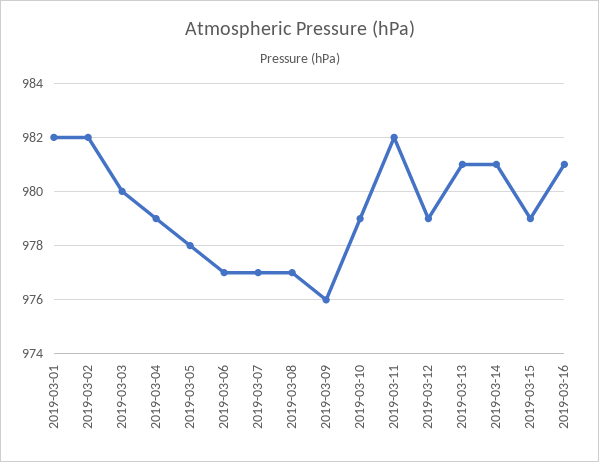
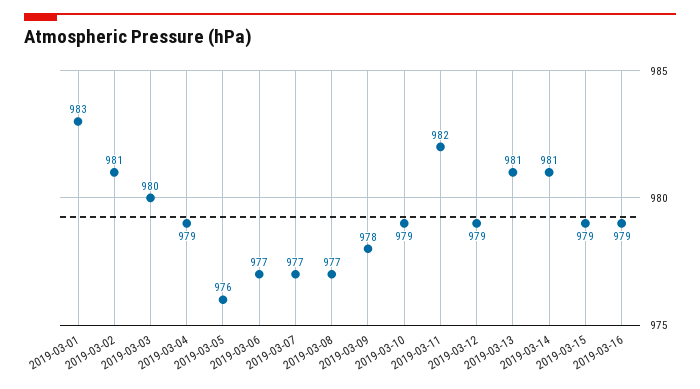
2019-03-01: 982 -> 983
2019-03-02: 982 -> 981
2019-03-05: 978 -> 976
2019-03-09: 976 -> 978
2019-03-16: 981 -> 979

